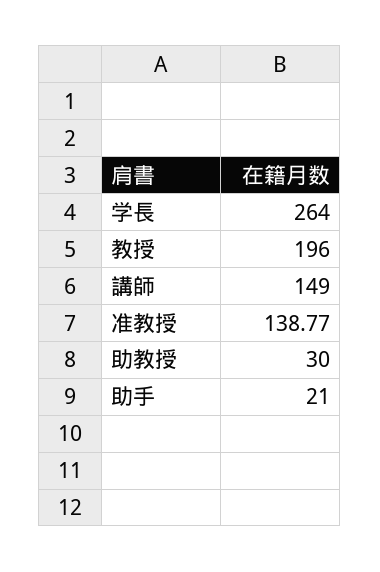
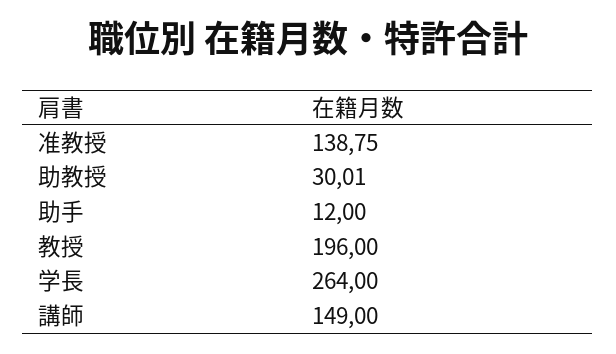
准教授: 138.77 -> 138.75
助教授: 30 -> 30.01
助手: 21 -> 12

